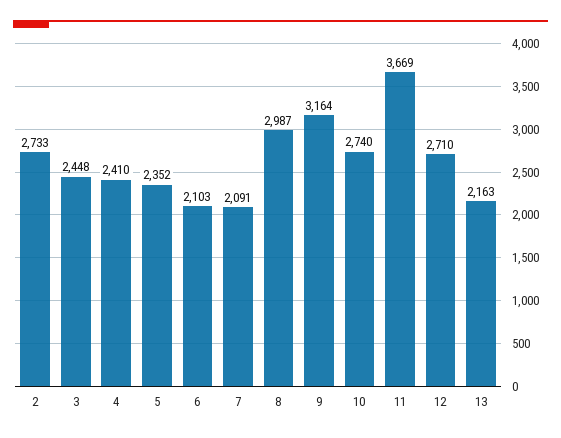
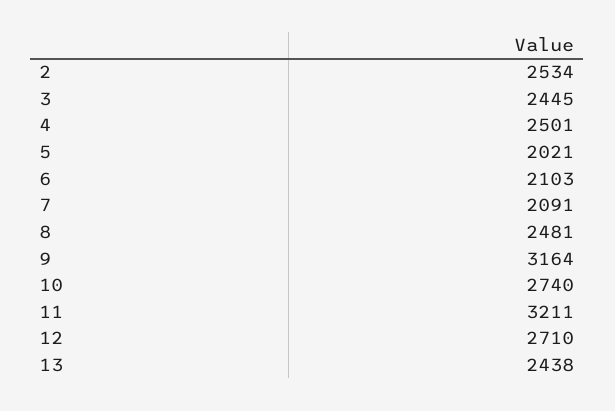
2: 2733 -> 2534
3: 2448 -> 2445
4: 2410 -> 2501
5: 2352 -> 2021
8: 2987 -> 2481
11: 3669 -> 3211
13: 2163 -> 2438

